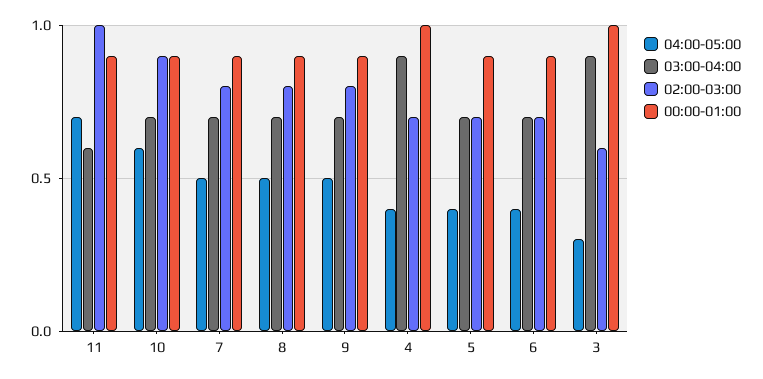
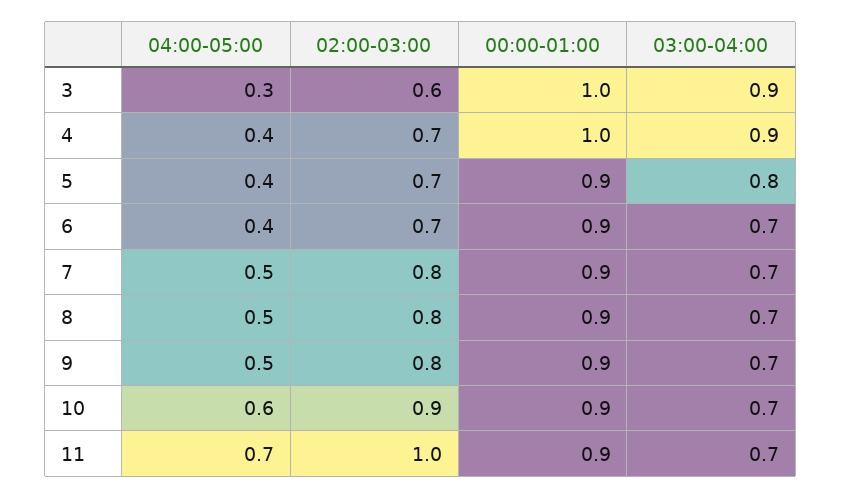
03:00-04:00, 11: 0.6 -> 0.7
03:00-04:00, 5: 0.7 -> 0.8

